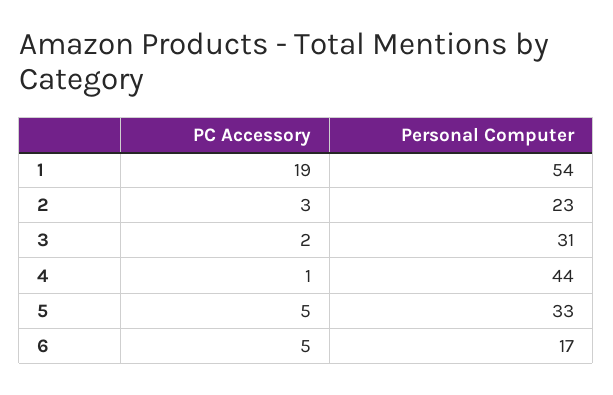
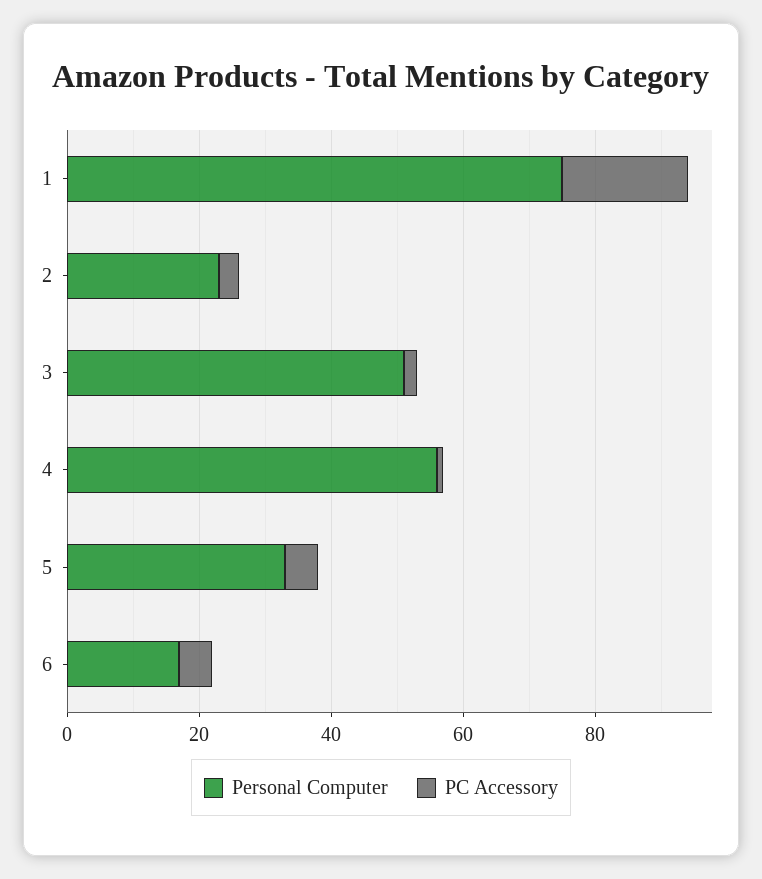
Personal Computer, 1: 54 -> 75
Personal Computer, 3: 31 -> 50
Personal Computer, 4: 44 -> 55

